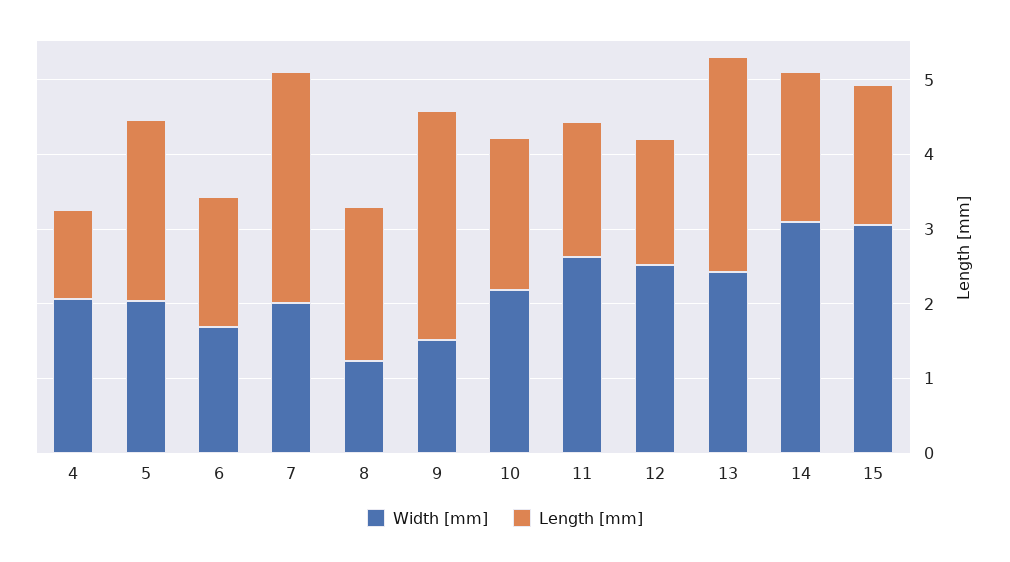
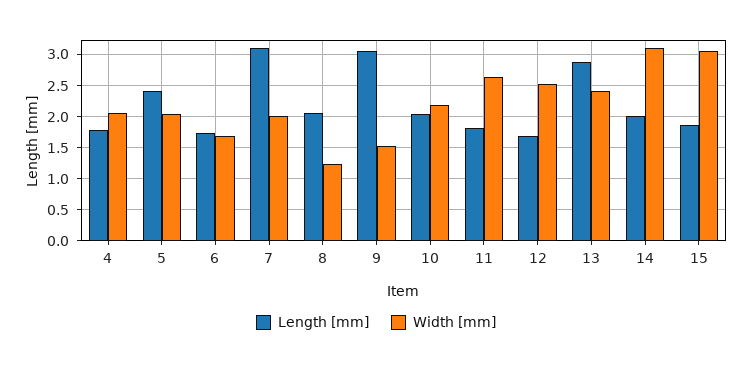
Length [mm], 4: 1.2 -> 1.8

